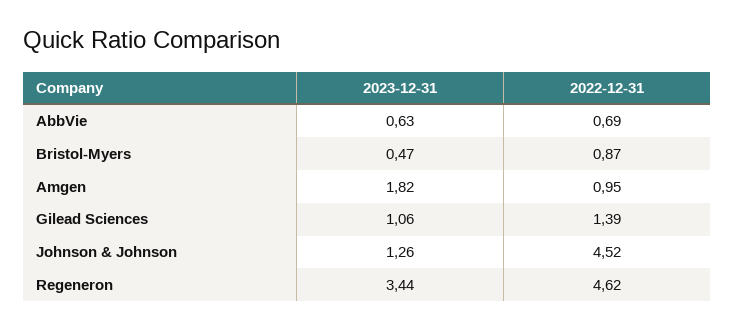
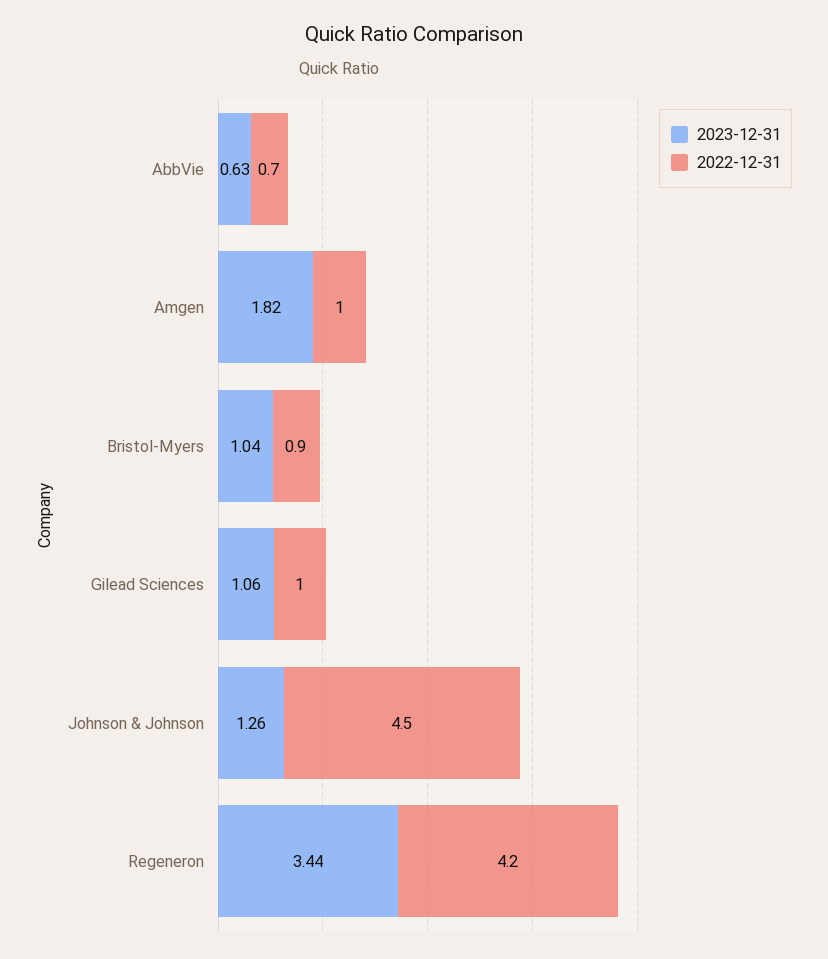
2023-12-31, Bristol-Myers: 0.47 -> 1.04
2022-12-31, Gilead Sciences: 1.39 -> 1
2022-12-31, Regeneron: 4.62 -> 4.2

